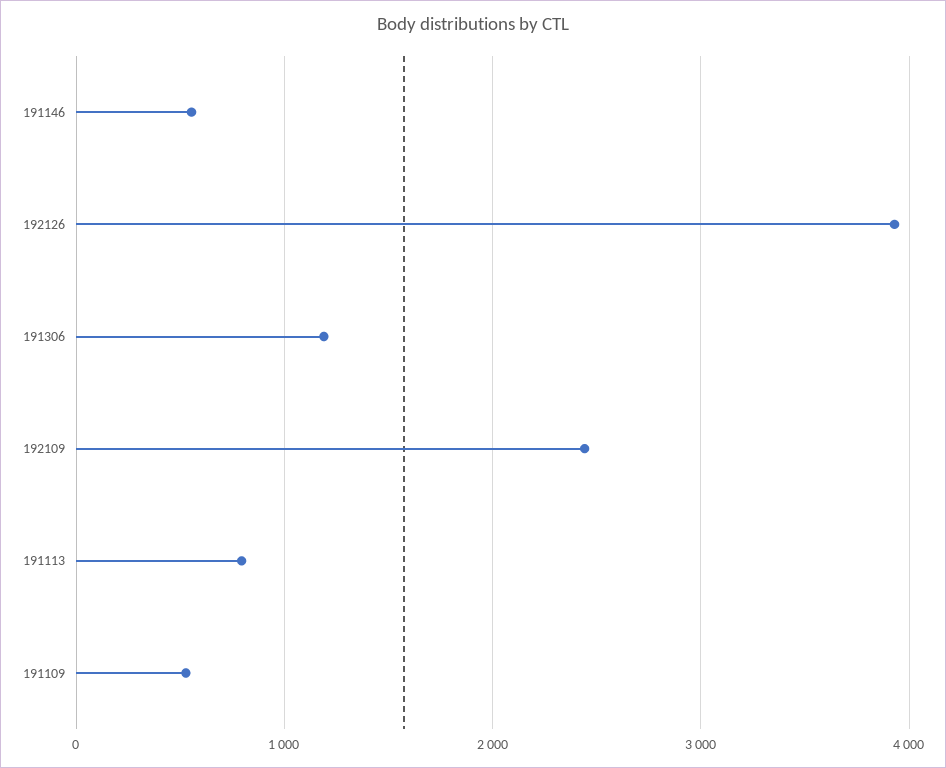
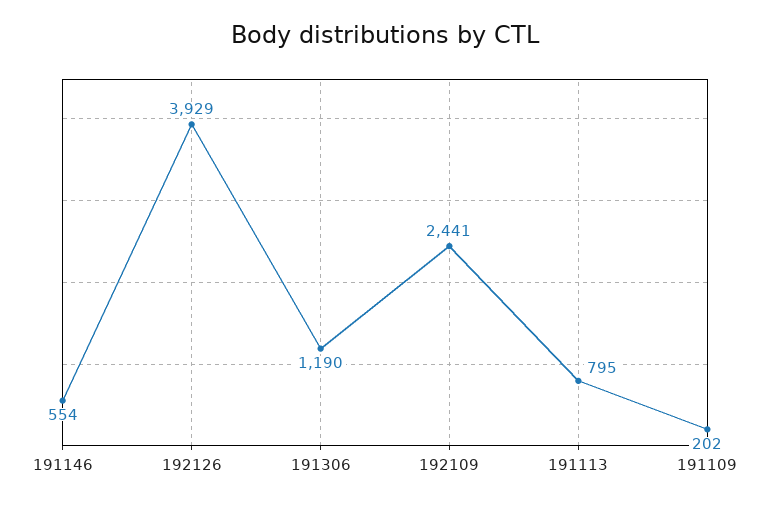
191109: 500 -> 202

